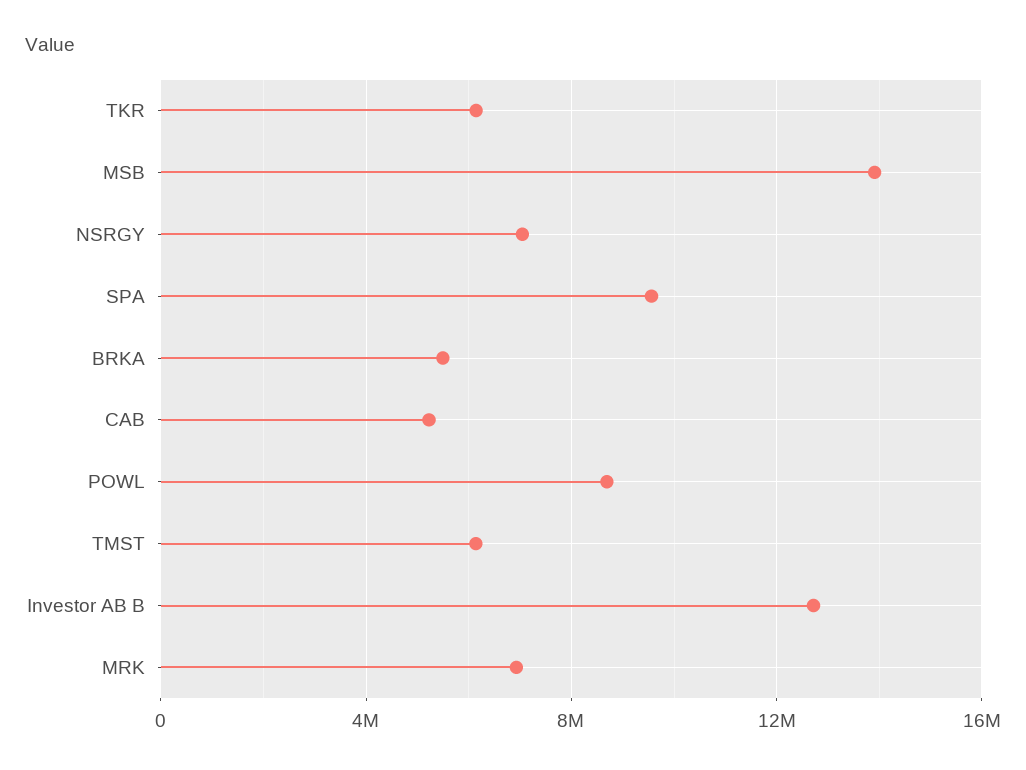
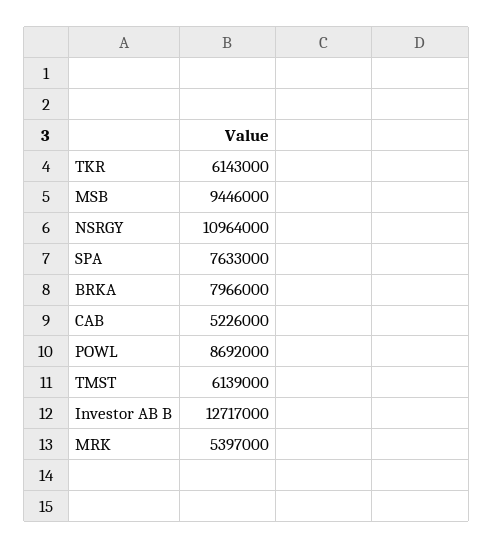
MSB: 14000000 -> 9446000
NSRGY: 7000000 -> 10964000
SPA: 9500000 -> 7633000
BRKA: 5500000 -> 7966000
MRK: 7000000 -> 5397000

